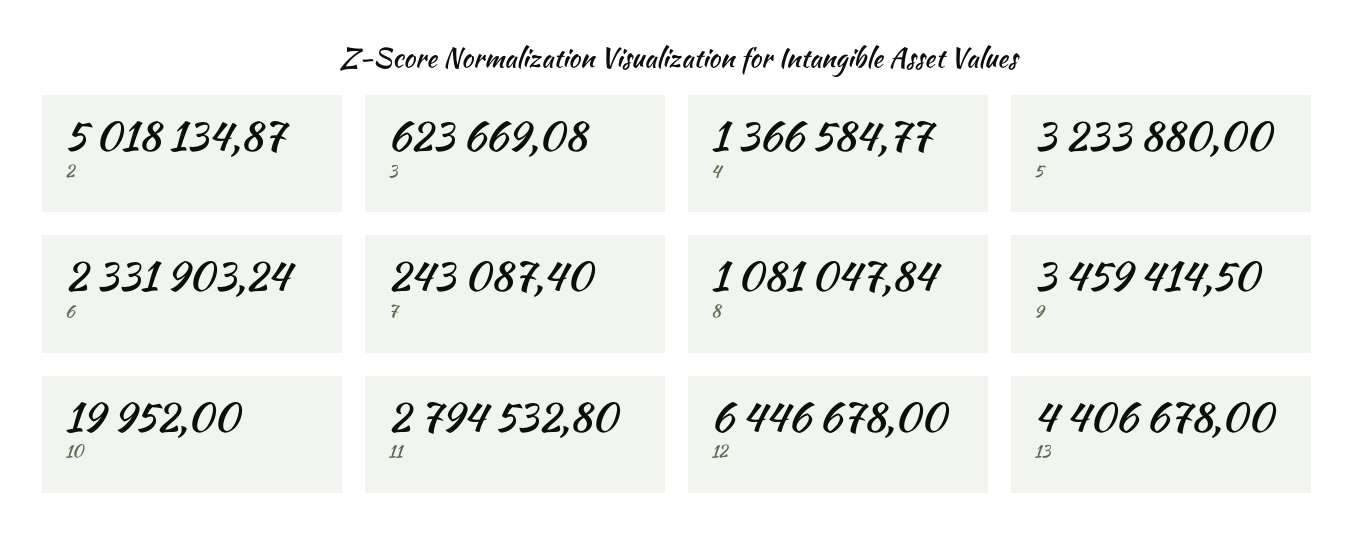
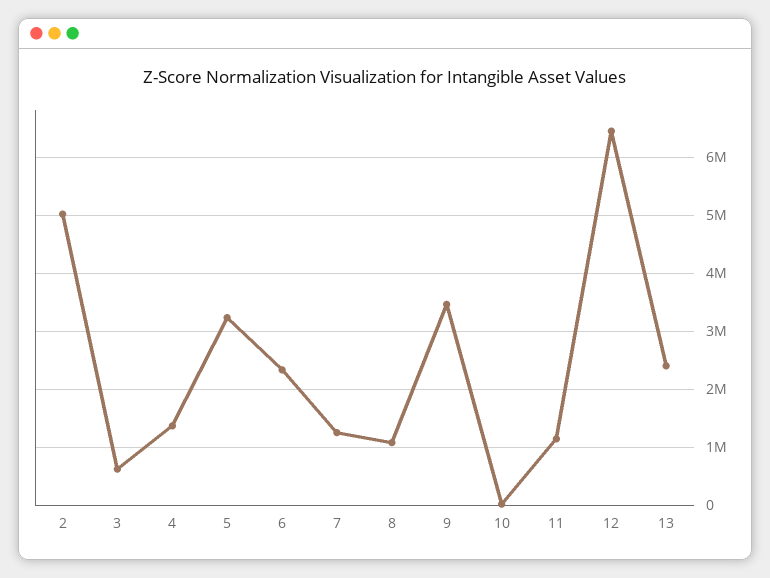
7: 243087.4 -> 1200000
11: 2794532.8 -> 1200000
13: 4406678 -> 2400000

